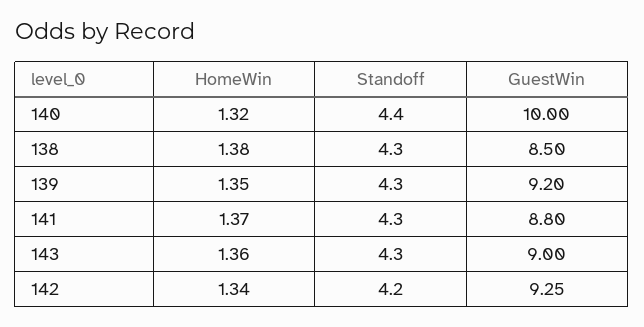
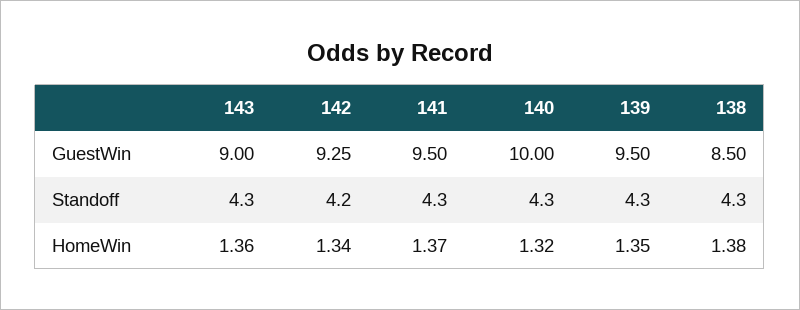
Standoff, 140: 4.4 -> 4.3
GuestWin, 139: 9.2 -> 9.5
GuestWin, 141: 8.8 -> 9.5

